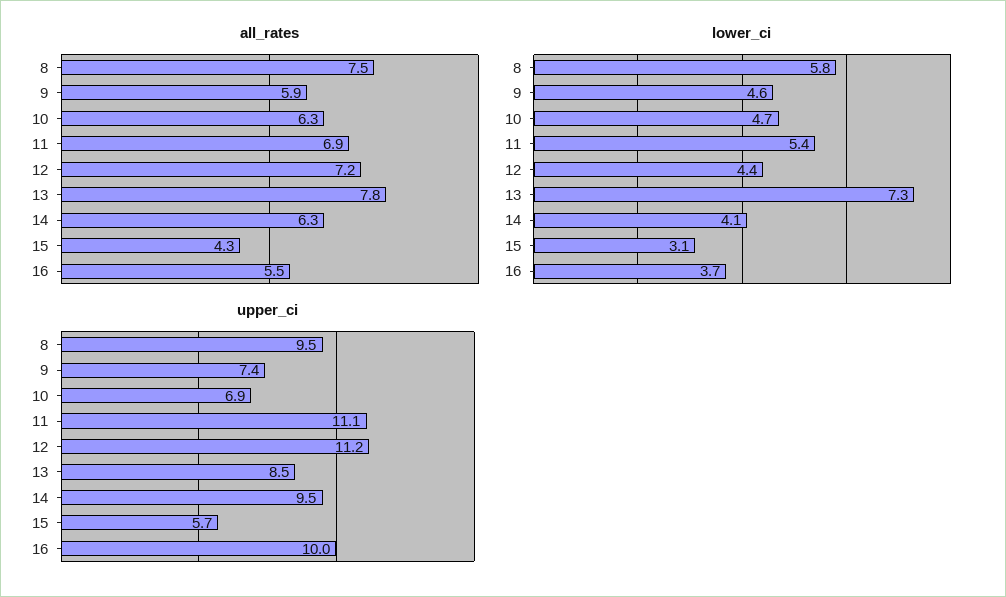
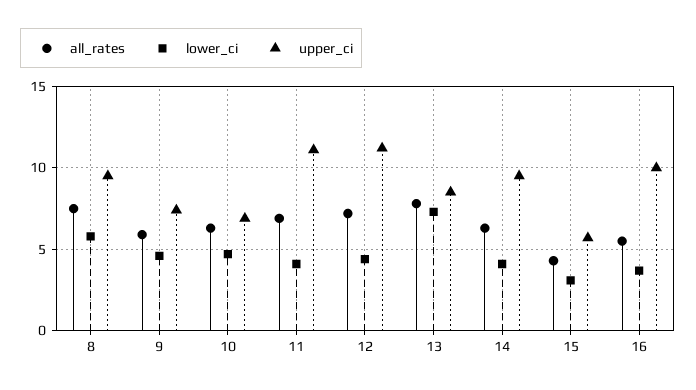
lower_ci, 11: 5.4 -> 4

